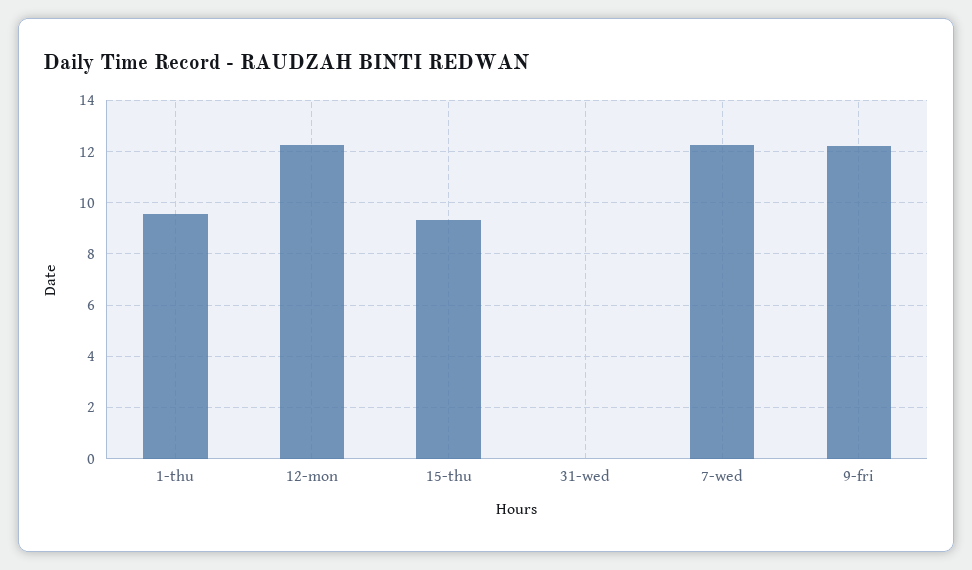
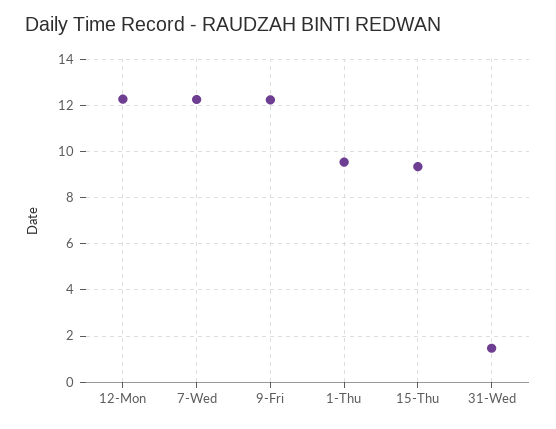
31-wed: 0 -> 1.5

